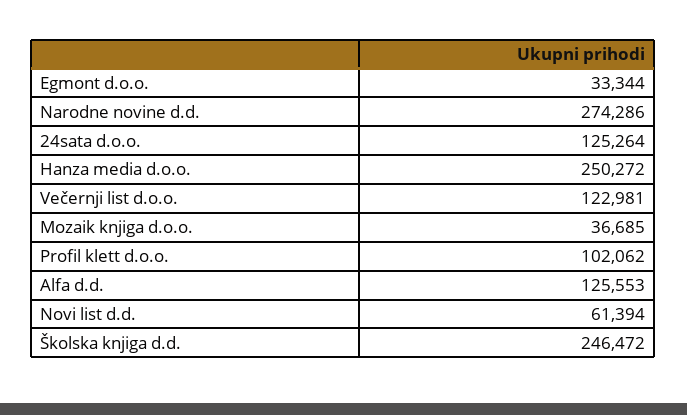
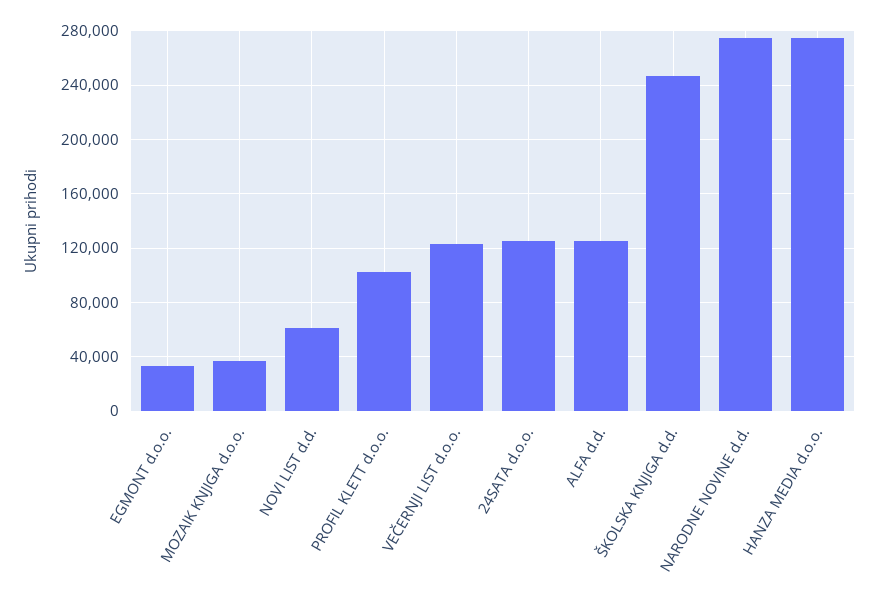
Hanza media d.o.o.: 250272 -> 275000

